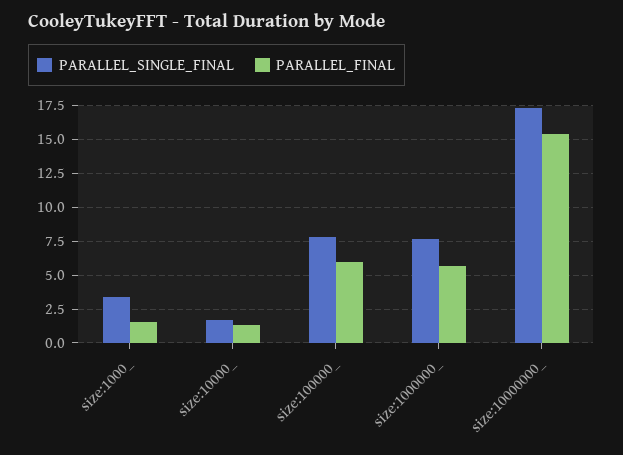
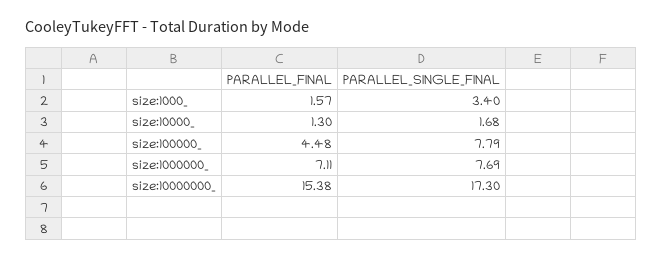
PARALLEL_FINAL, size:100000_: 6 -> 4.48
PARALLEL_FINAL, size:1000000_: 5.5 -> 7.11

